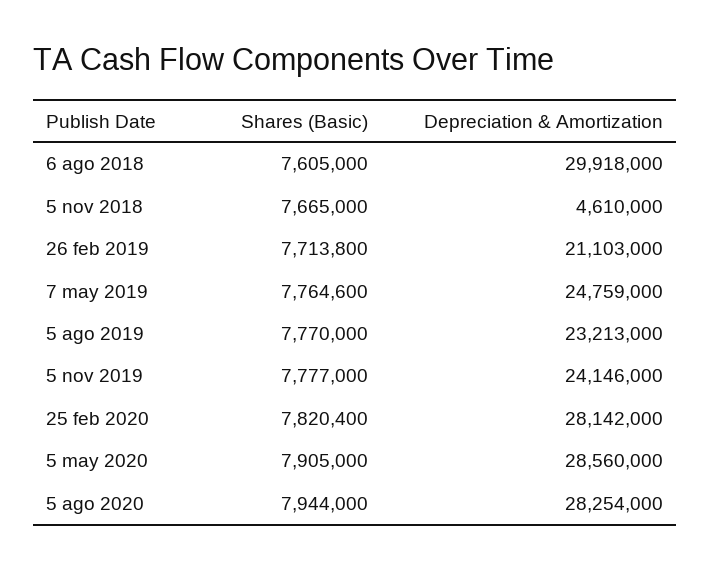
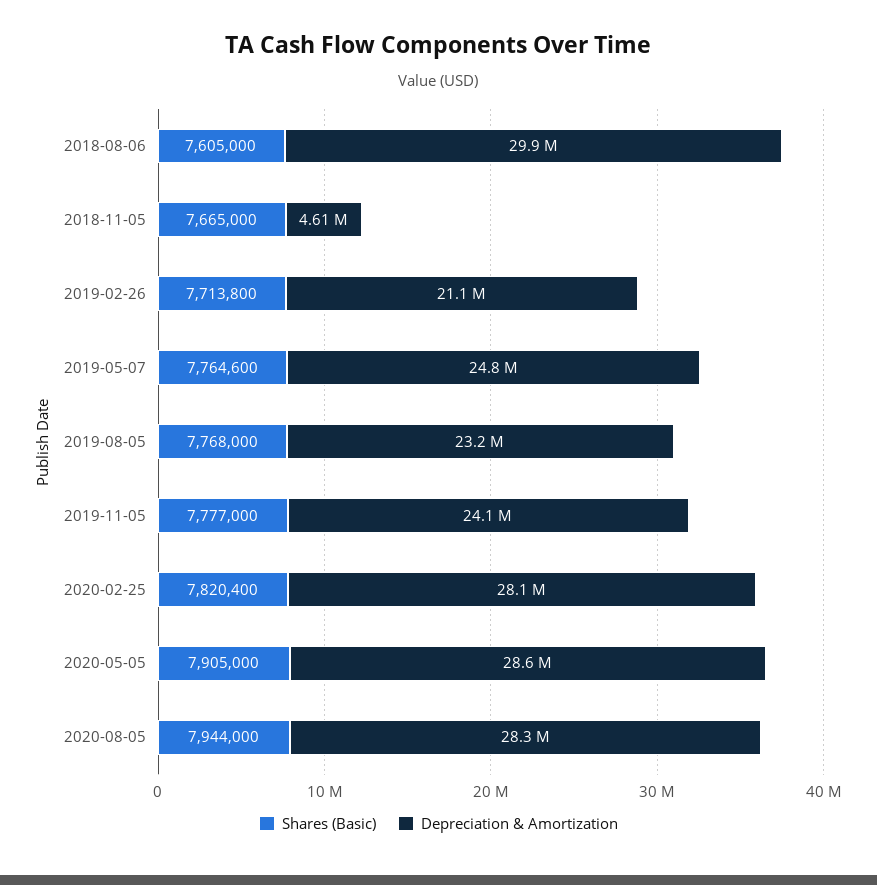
Shares (Basic), 5 ago 2019: 7770000 -> 7768000

